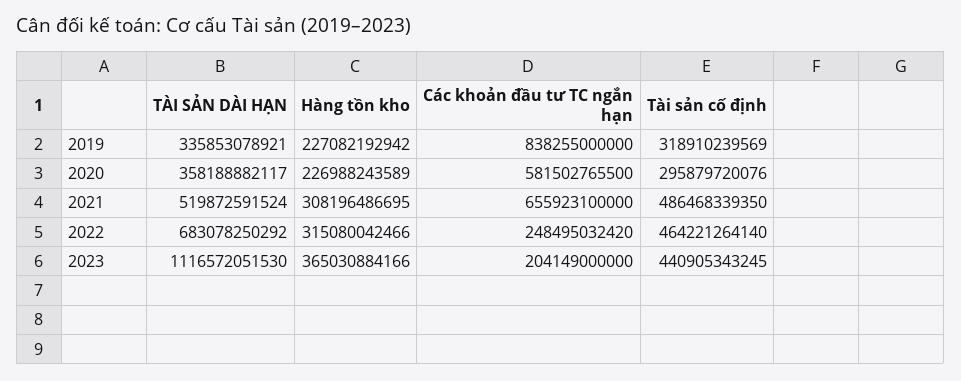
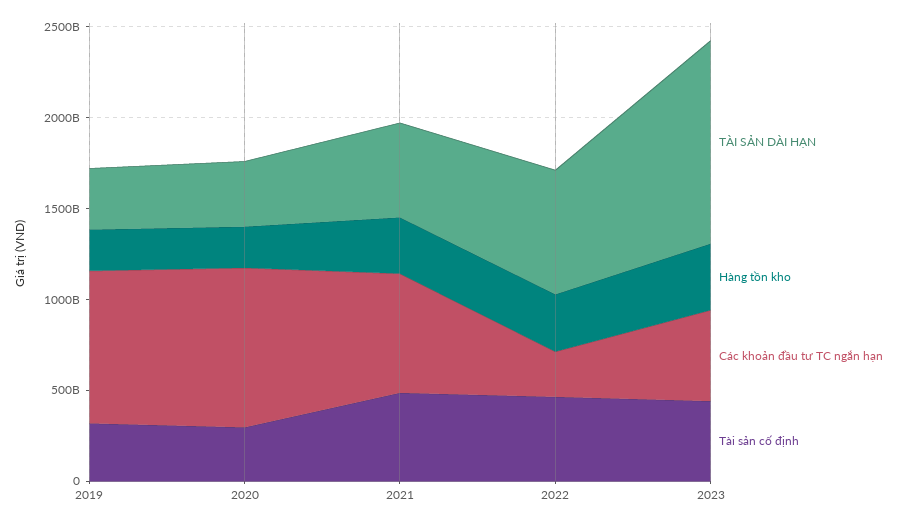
Các khoản đầu tư TC ngắn hạn, 2020: 581502765500 -> 900000000000
Các khoản đầu tư TC ngắn hạn, 2023: 204149000000 -> 500000000000

